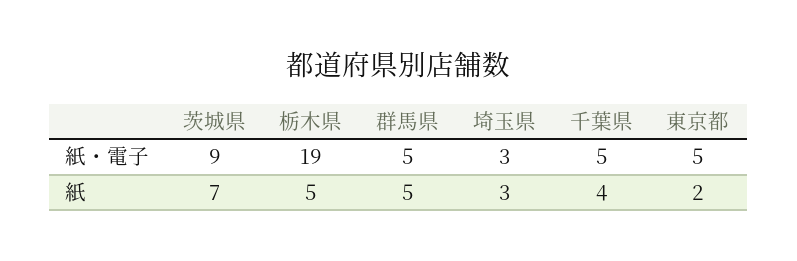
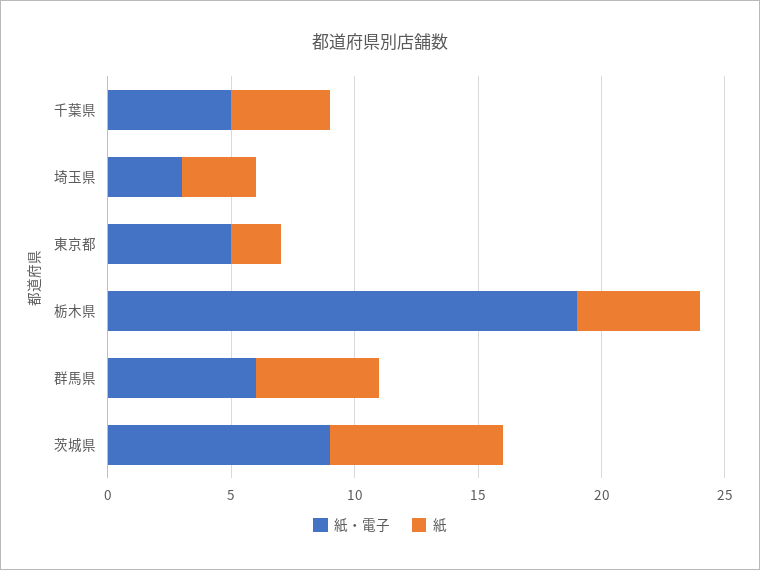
紙・電子, 群馬県: 5 -> 6

